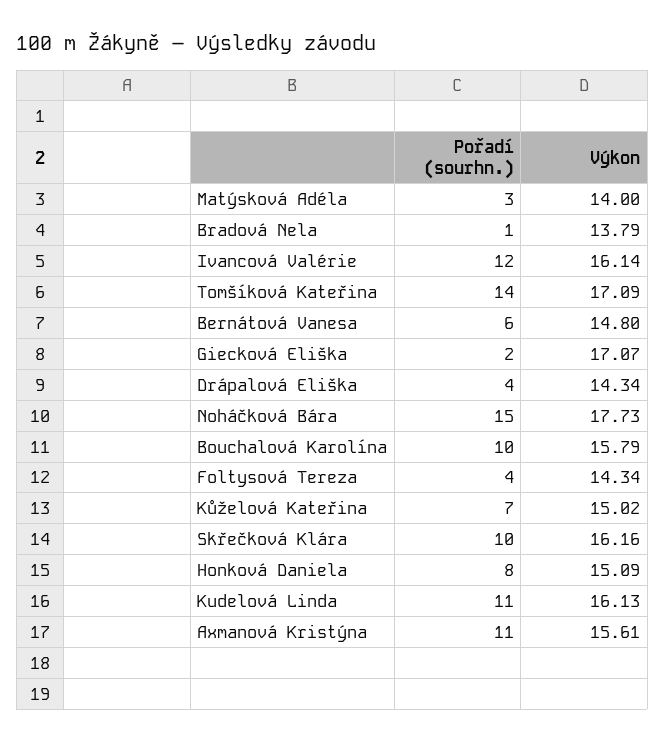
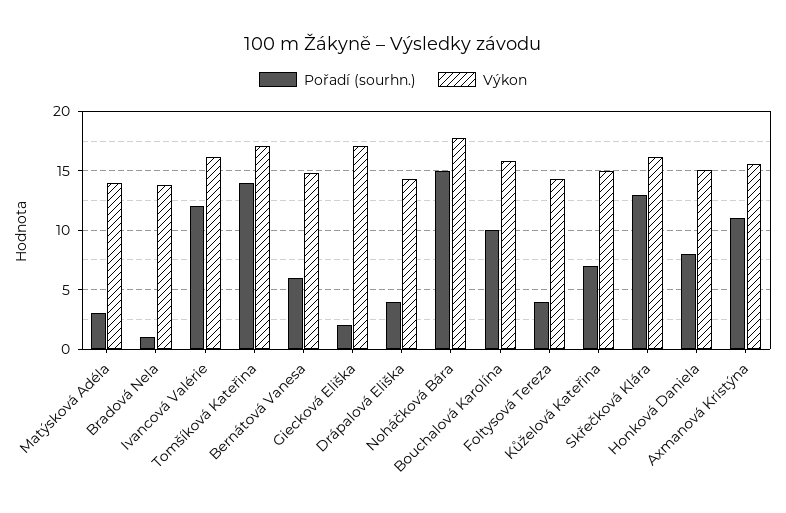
Pořadí (sourhn.), Skřečková Klára: 10 -> 13
Pořadí (sourhn.), Kudelová Linda: 11 -> none
Výkon, Kudelová Linda: 16.13 -> none

